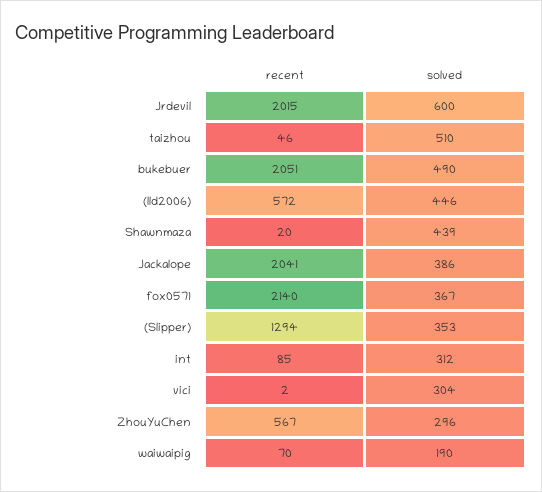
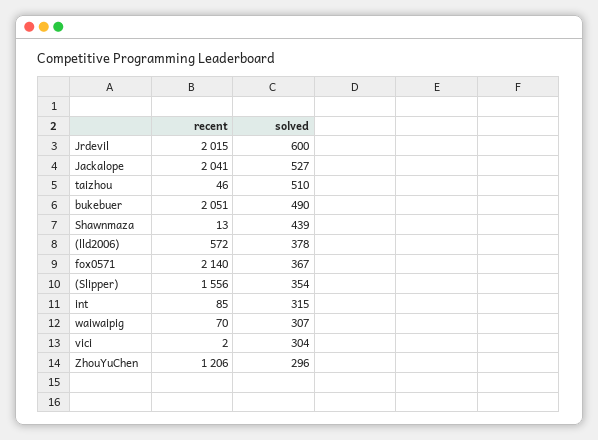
solved, (lld2006): 446 -> 378
recent, Shawnmaza: 20 -> 13
solved, Jackalope: 386 -> 527
recent, (Slipper): 1294 -> 1556
solved, (Slipper): 353 -> 354
solved, int: 312 -> 315
recent, ZhouYuChen: 567 -> 1206
solved, waiwaipig: 190 -> 307

